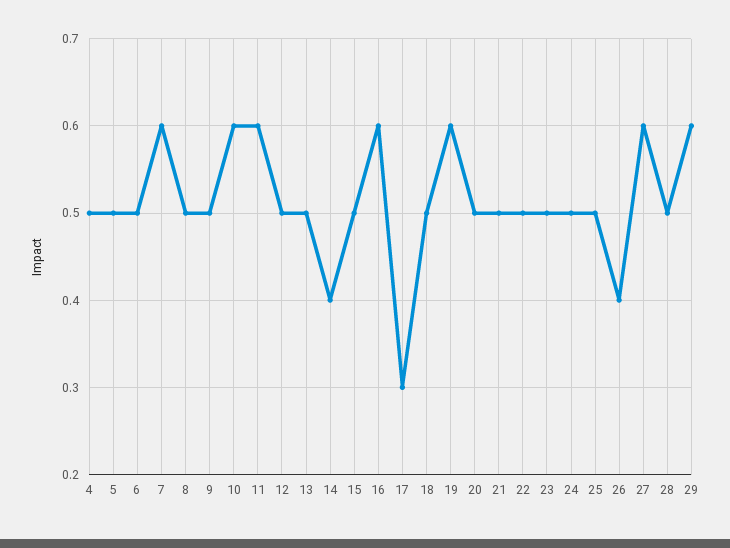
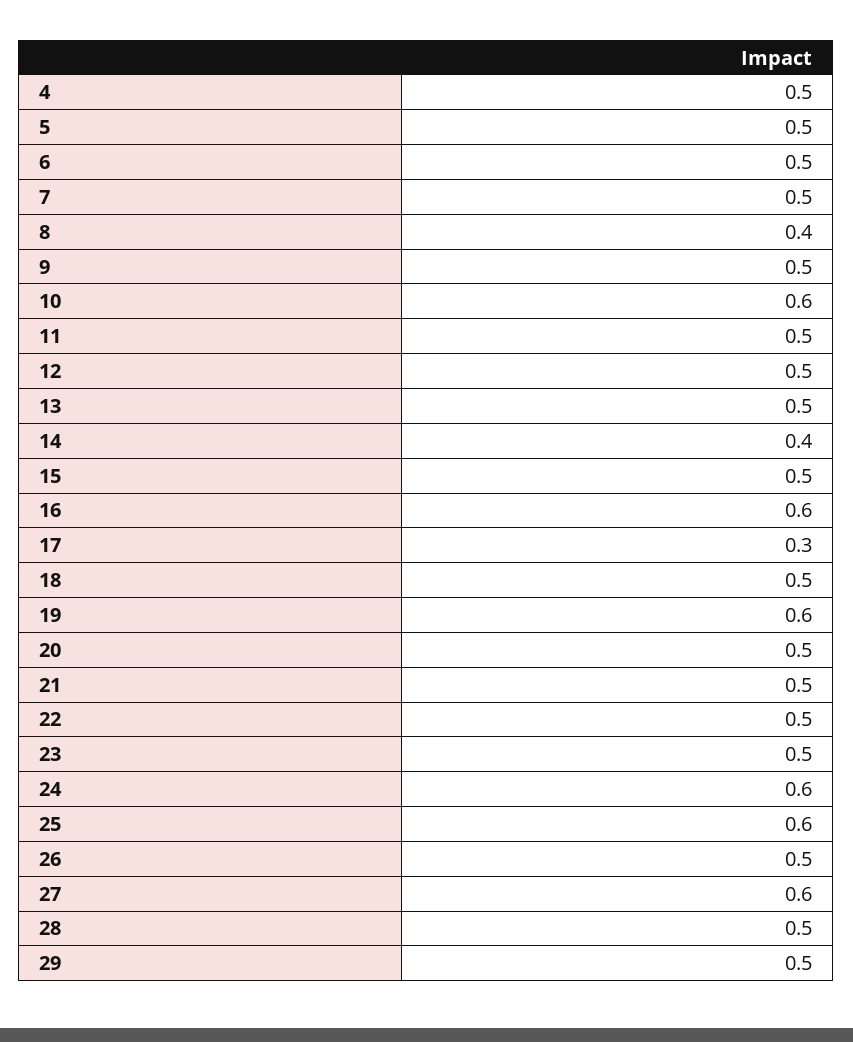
7: 0.6 -> 0.5
8: 0.5 -> 0.4
11: 0.6 -> 0.5
24: 0.5 -> 0.6
25: 0.5 -> 0.6
26: 0.4 -> 0.5
29: 0.6 -> 0.5

